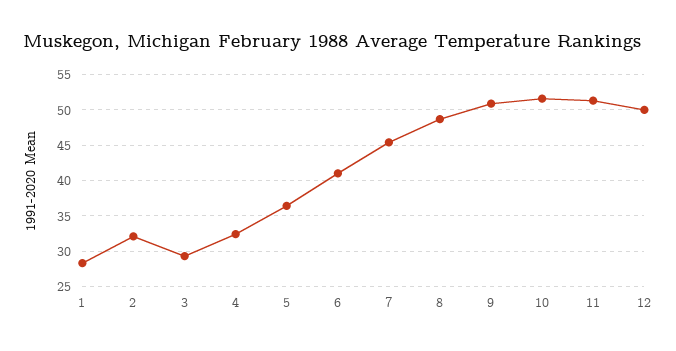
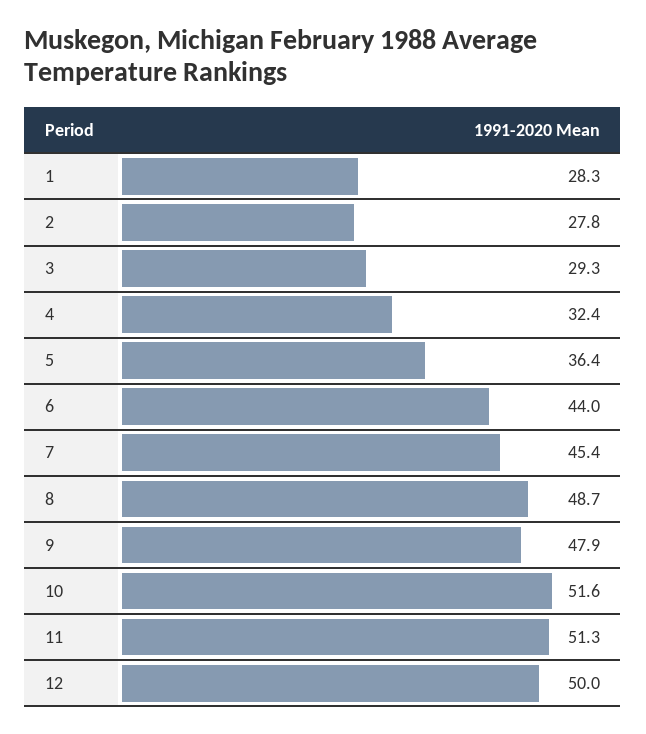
2: 32 -> 27.8
6: 41 -> 44
9: 51 -> 47.9

